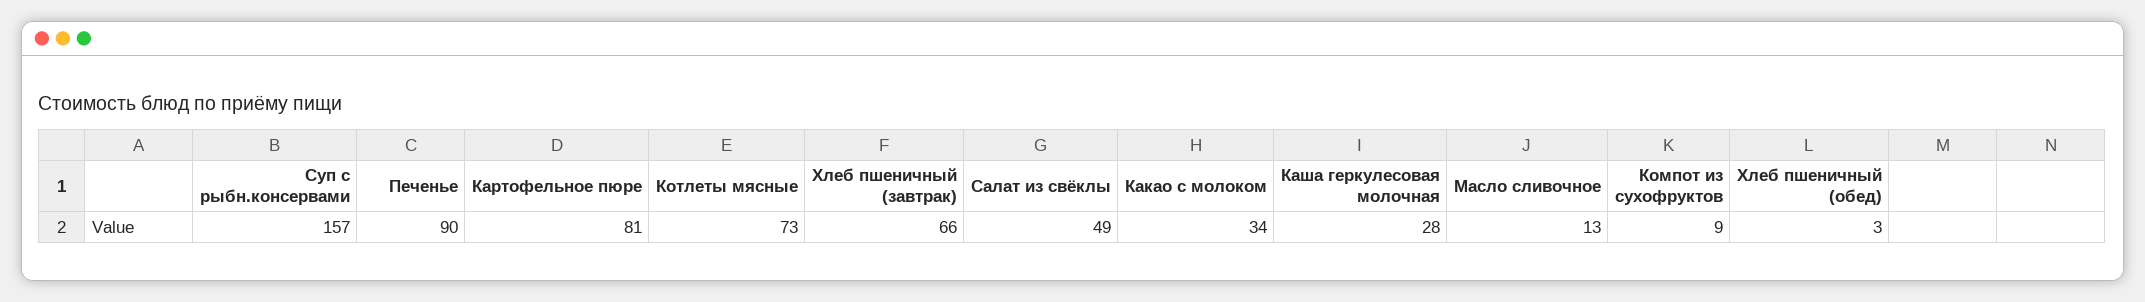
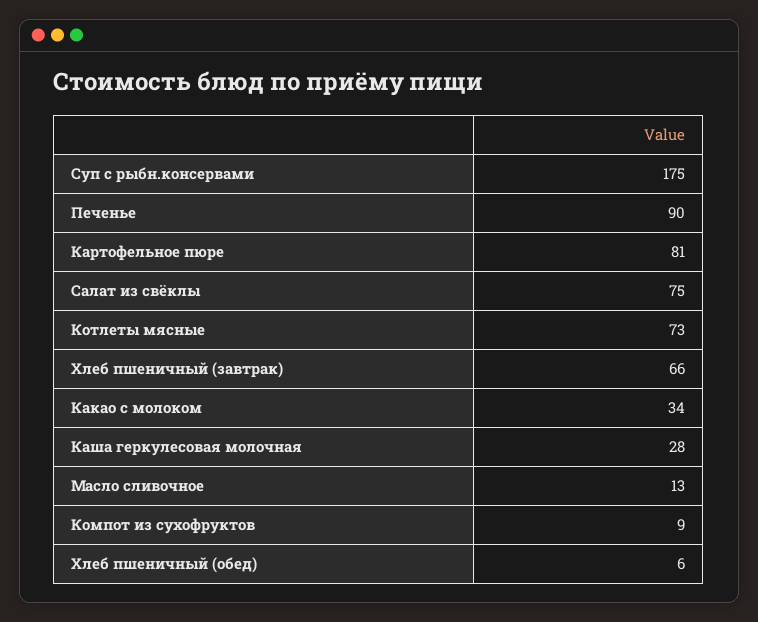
Суп с рыбн.консервами: 157 -> 175
Салат из свёклы: 49 -> 75
Хлеб пшеничный (обед): 3 -> 6

